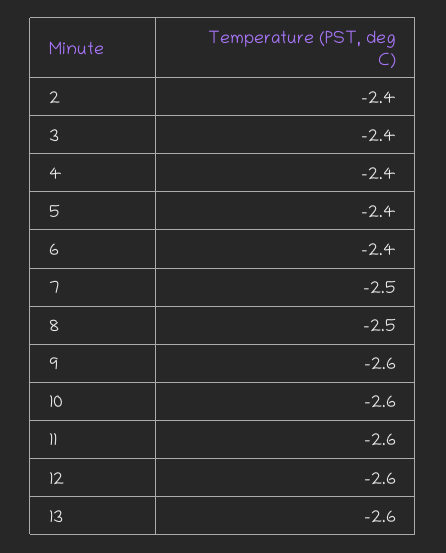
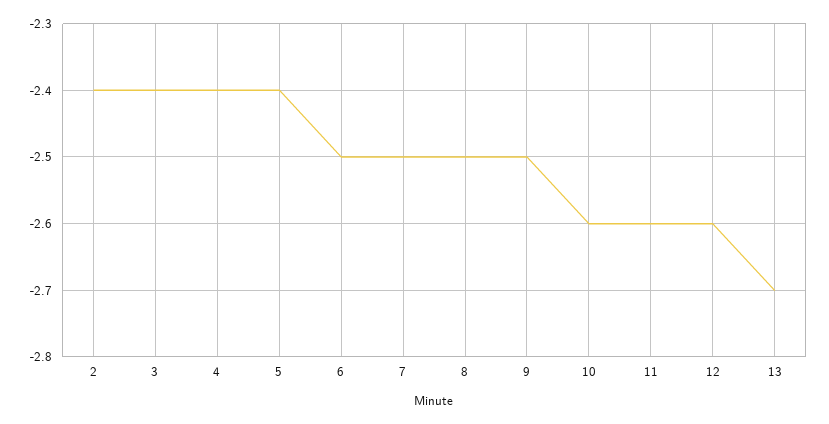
6: -2.4 -> -2.5
9: -2.6 -> -2.5
13: -2.6 -> -2.7

